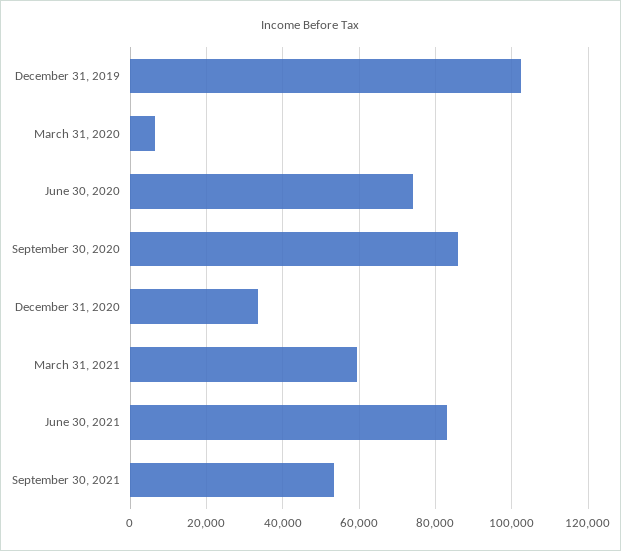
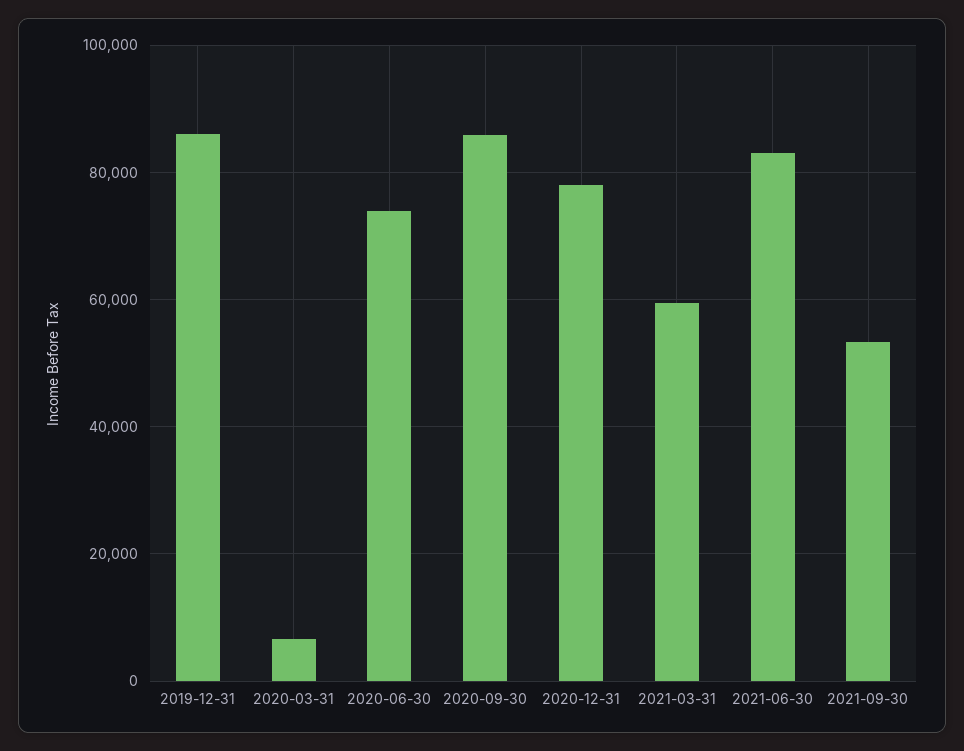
December 31, 2019: 102000 -> 86000
December 31, 2020: 34000 -> 78000

